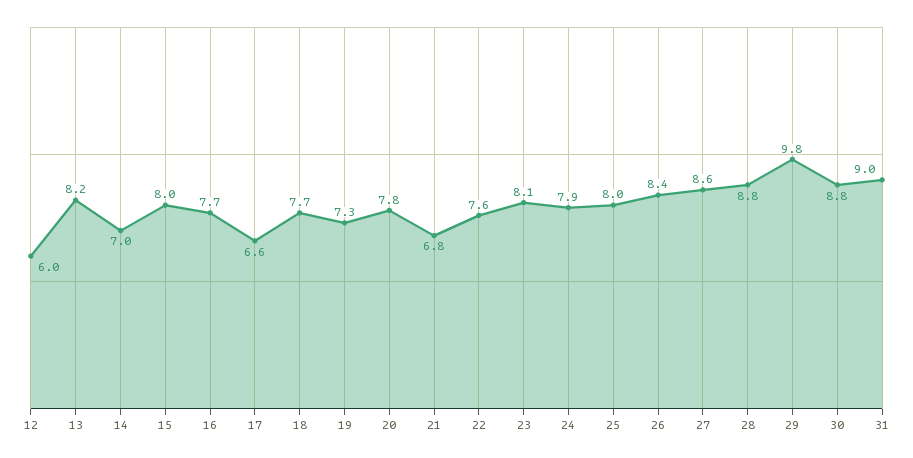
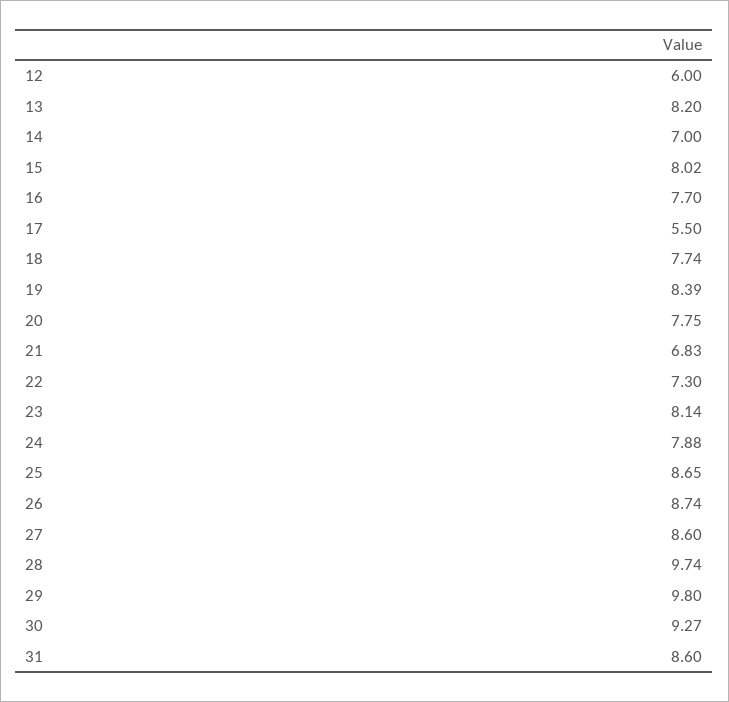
17: 6.6 -> 5.5
19: 7.3 -> 8.39
22: 7.6 -> 7.3
25: 8 -> 8.65
26: 8.4 -> 8.74
28: 8.8 -> 9.74
30: 8.8 -> 9.27
31: 9 -> 8.6

